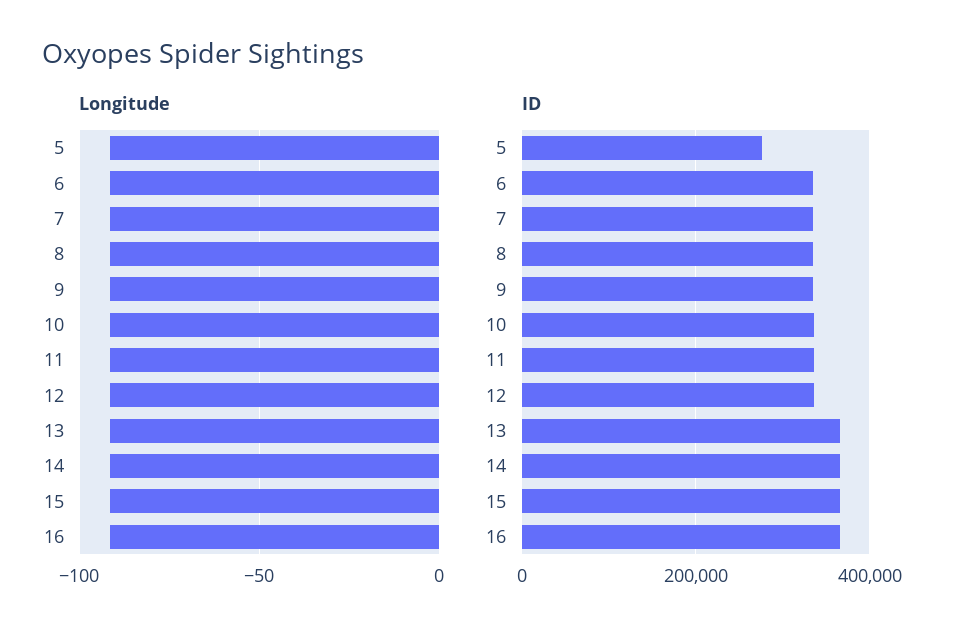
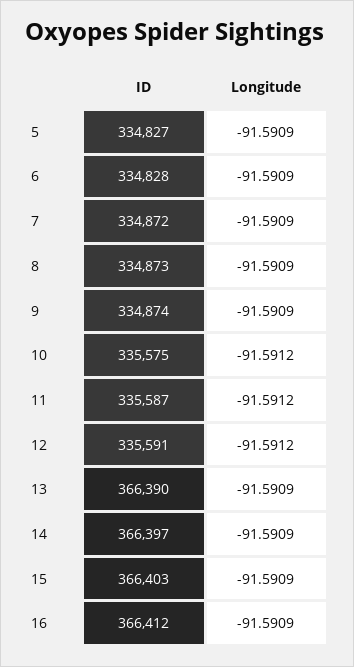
ID, 5: 280000 -> 334827

